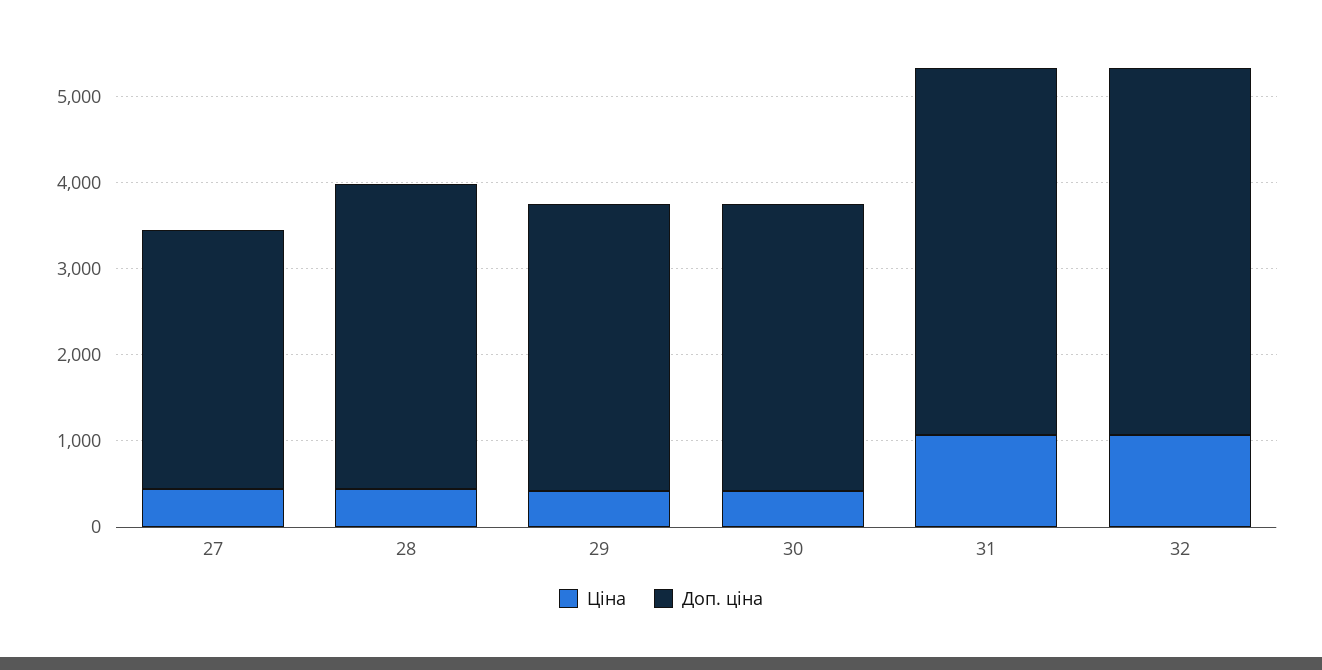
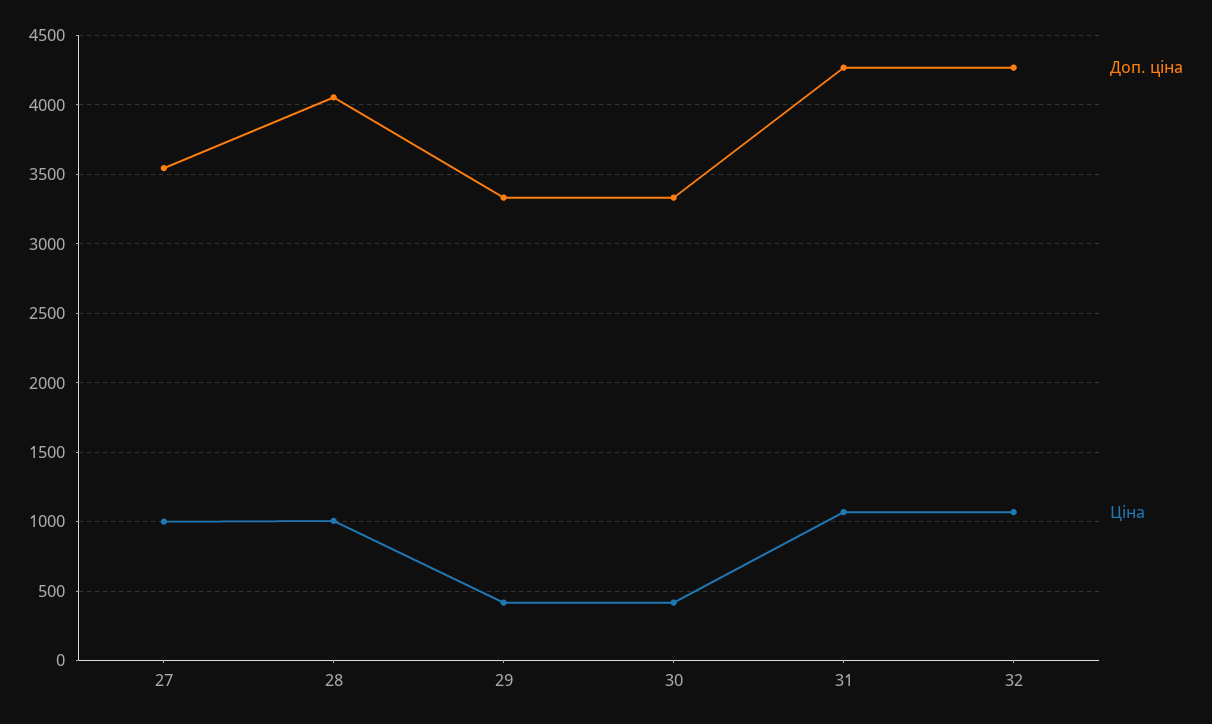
Ціна, 27: 400 -> 1000
Доп. ціна, 27: 3000 -> 3550
Ціна, 28: 400 -> 1000
Доп. ціна, 28: 3600 -> 4050

